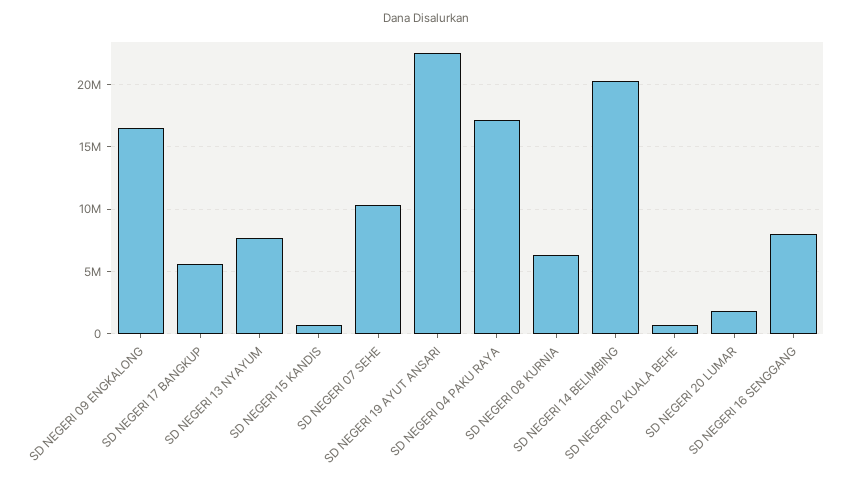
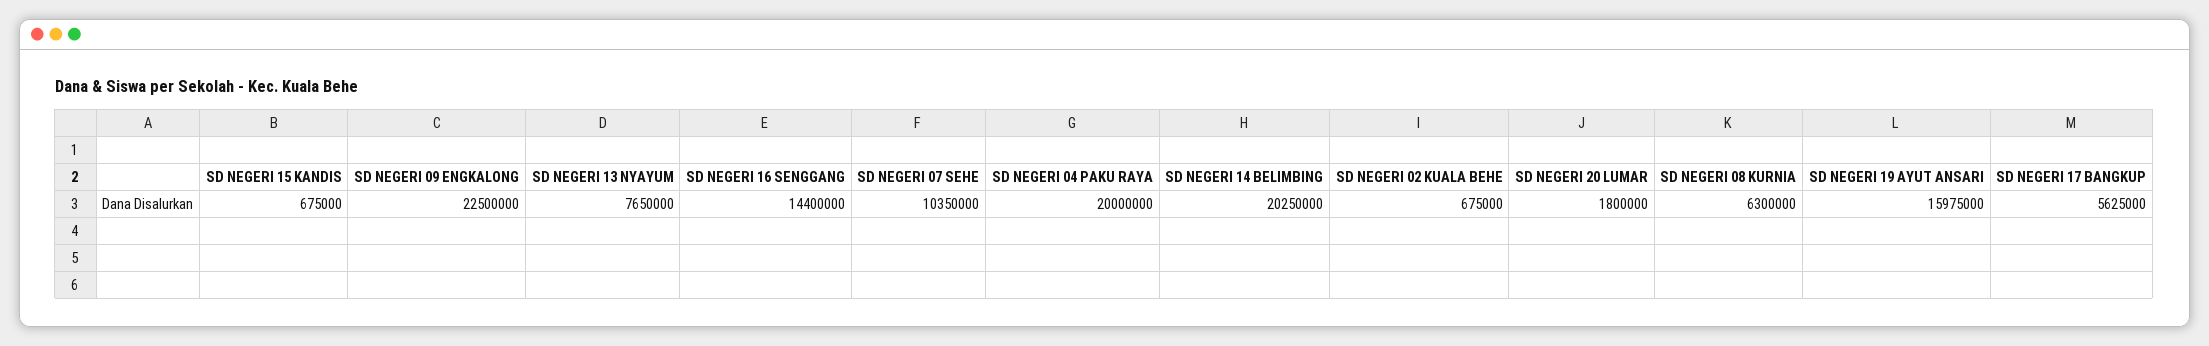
SD NEGERI 09 ENGKALONG: 16500000 -> 22500000
SD NEGERI 19 AYUT ANSARI: 22500000 -> 15975000
SD NEGERI 04 PAKU RAYA: 17000000 -> 20000000
SD NEGERI 16 SENGGANG: 8000000 -> 14400000

